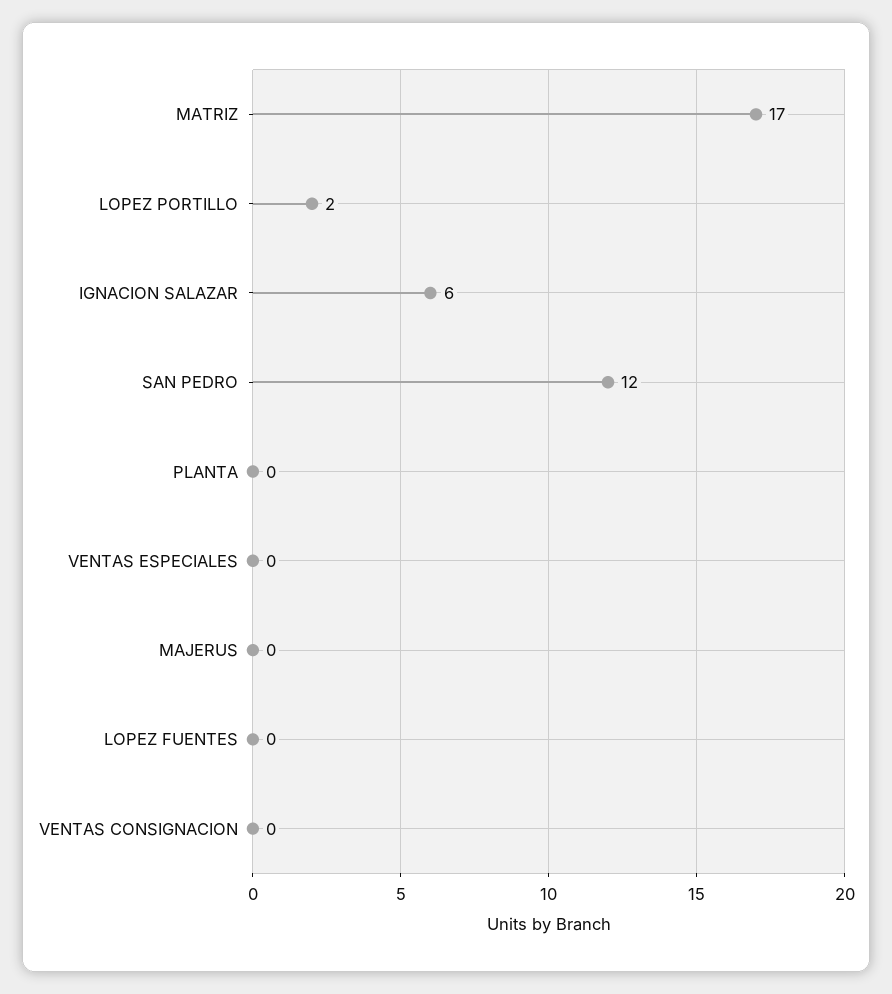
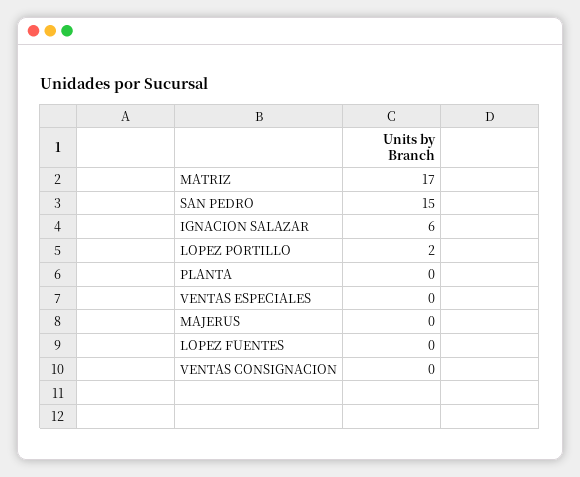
SAN PEDRO: 12 -> 15

